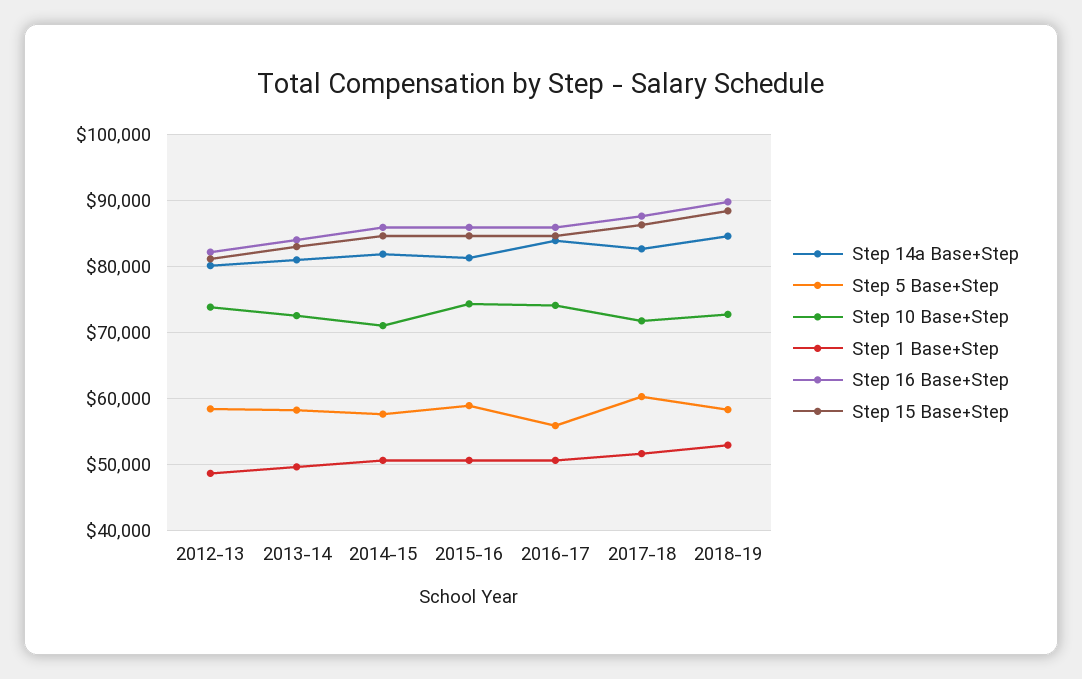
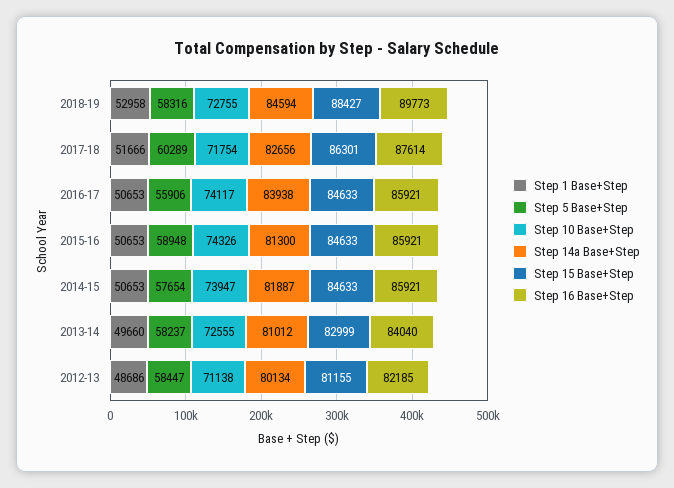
Step 10 Base+Step, 2012-13: 74000 -> 71138
Step 10 Base+Step, 2014-15: 71000 -> 73947

